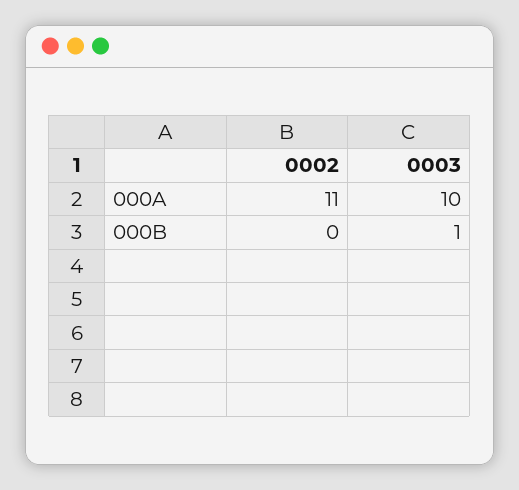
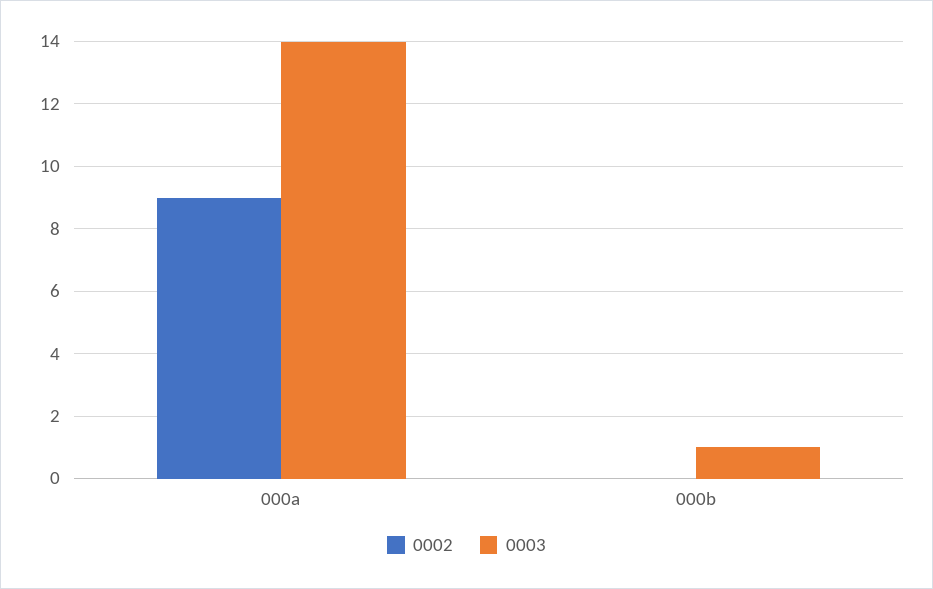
0002, 000A: 11 -> 9
0003, 000A: 10 -> 14

